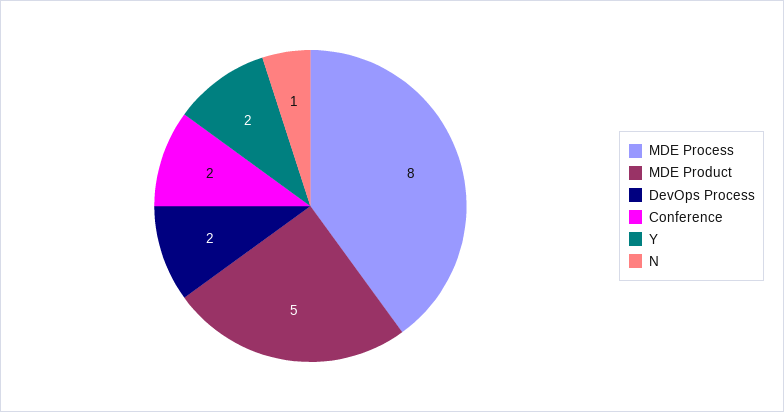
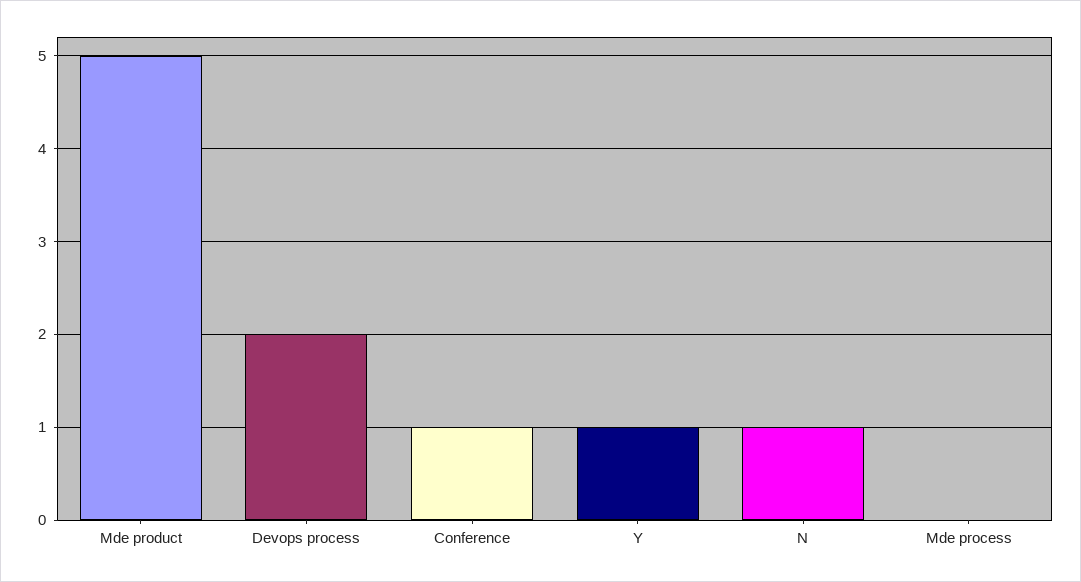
MDE Process: 8 -> 0
Conference: 2 -> 1
Y: 2 -> 1

